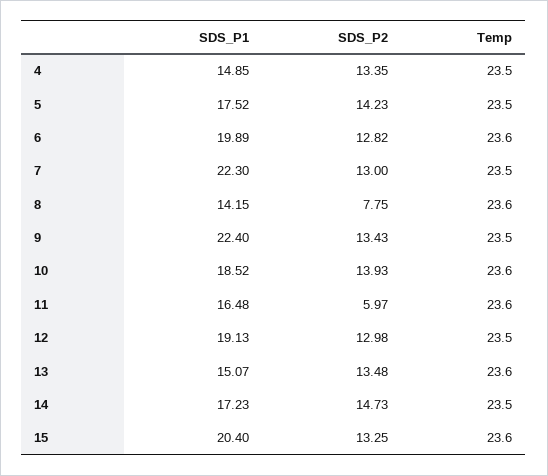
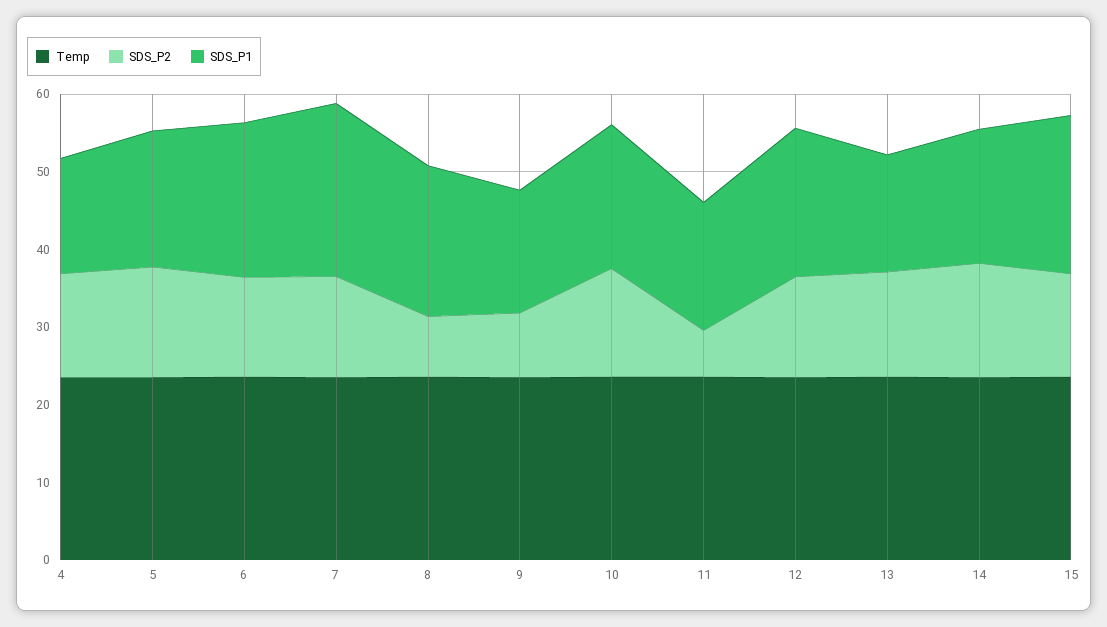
SDS_P1, 8: 14.15 -> 20
SDS_P1, 9: 22.4 -> 16
SDS_P2, 9: 13.43 -> 8

